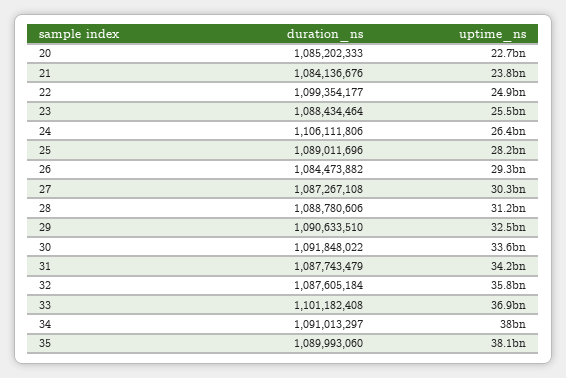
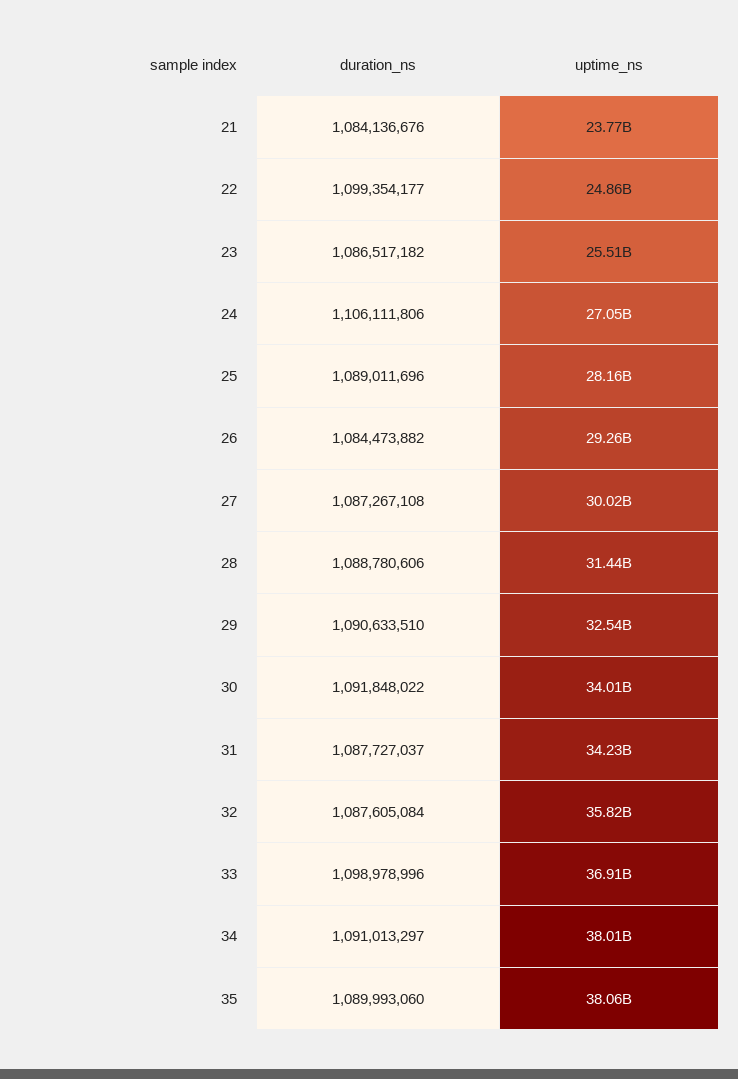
duration_ns, 20: 1085202333 -> none
uptime_ns, 20: 22700000000 -> none
duration_ns, 23: 1088434464 -> 1086517182
uptime_ns, 24: 26400000000 -> 27050000000
uptime_ns, 27: 30300000000 -> 30020000000
uptime_ns, 28: 31200000000 -> 31440000000
uptime_ns, 30: 33600000000 -> 34010000000
duration_ns, 31: 1087743479 -> 1087727037
duration_ns, 32: 1087605184 -> 1087605084
duration_ns, 33: 1101182408 -> 1098978996

